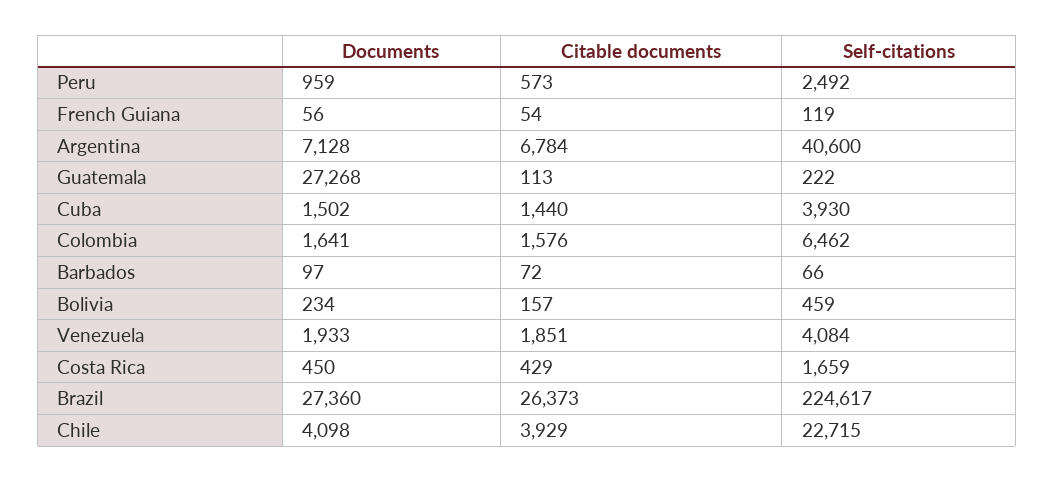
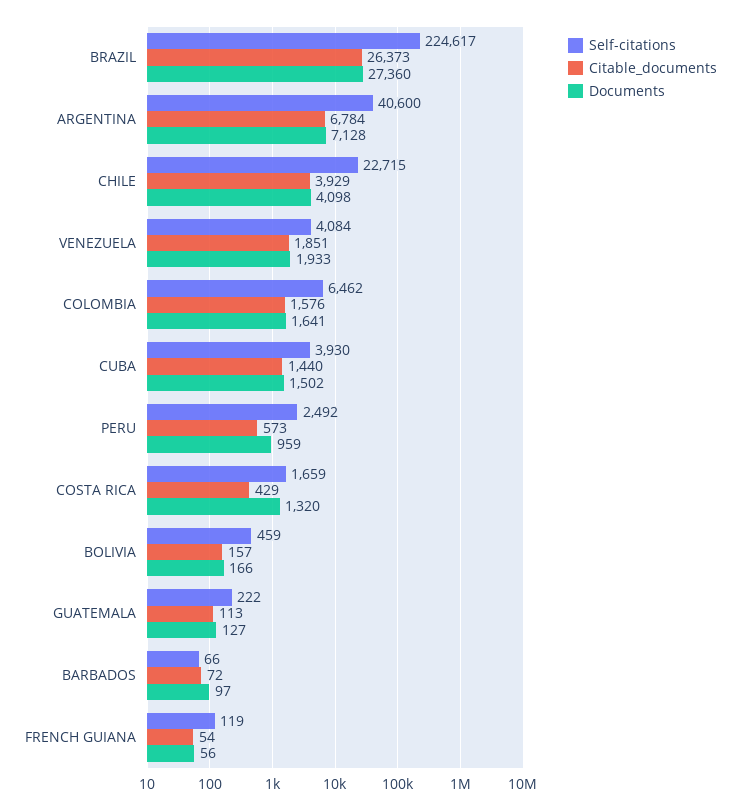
Documents, Guatemala: 27268 -> 127
Documents, Bolivia: 234 -> 166
Documents, Costa Rica: 450 -> 1320

